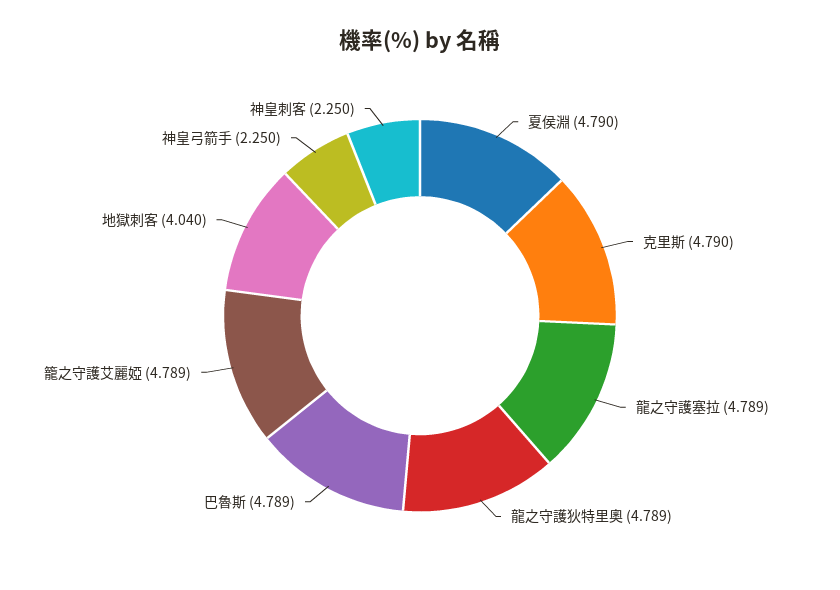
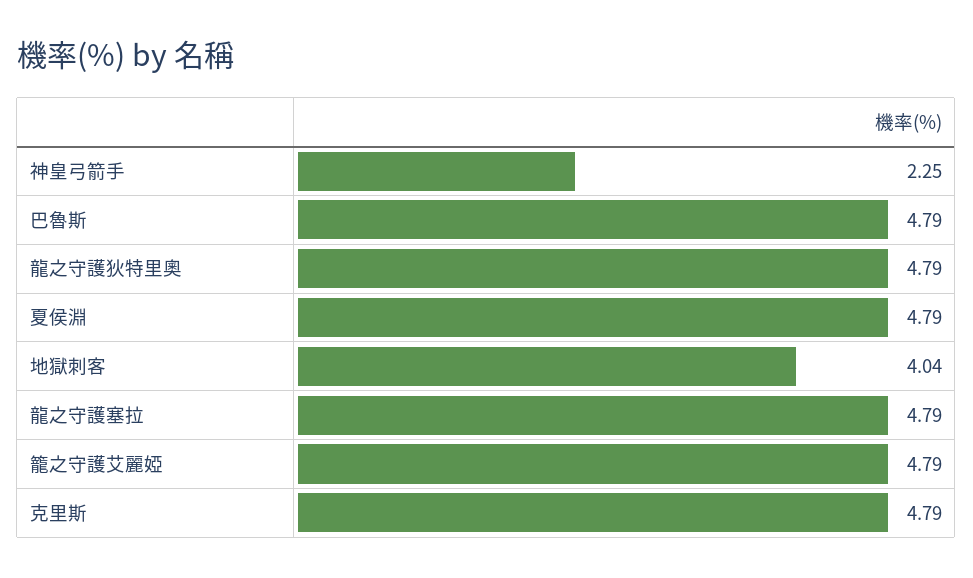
神皇刺客: 2.25 -> none

